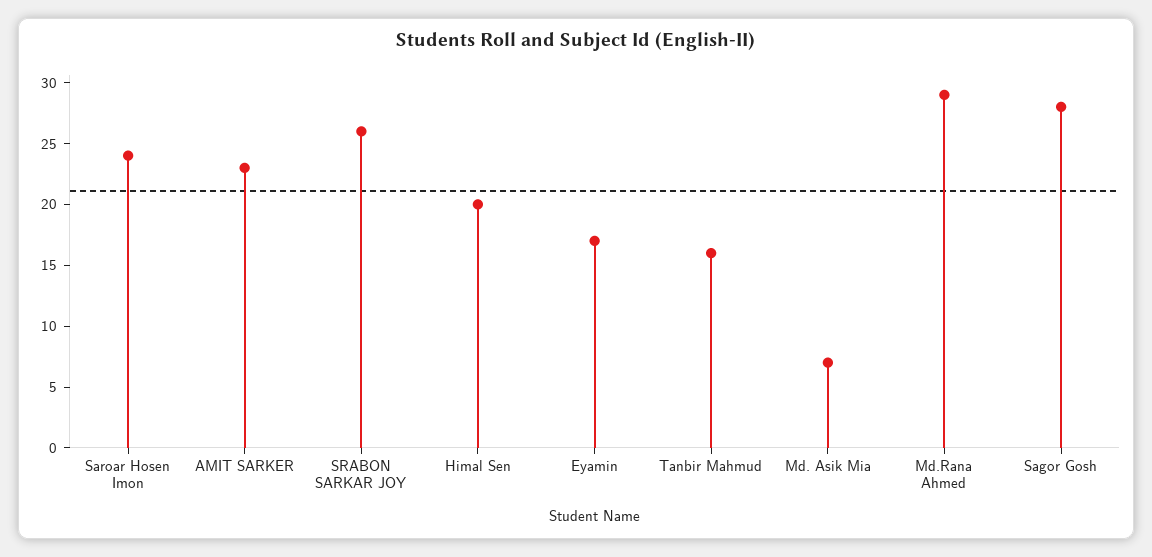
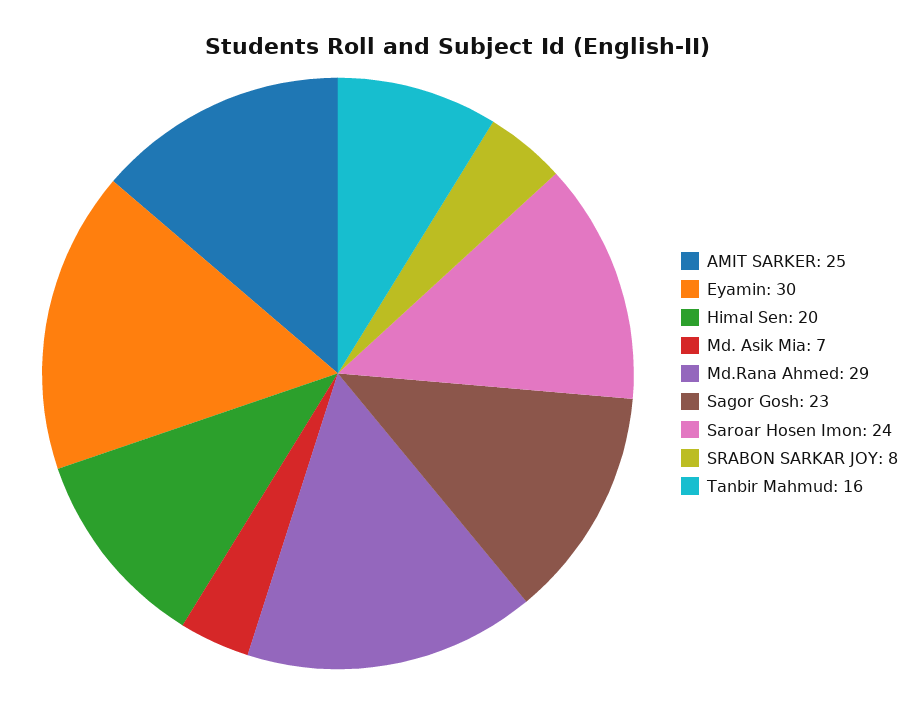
AMIT SARKER: 23 -> 25
SRABON SARKAR JOY: 26 -> 8
Eyamin: 17 -> 30
Sagor Gosh: 28 -> 23

